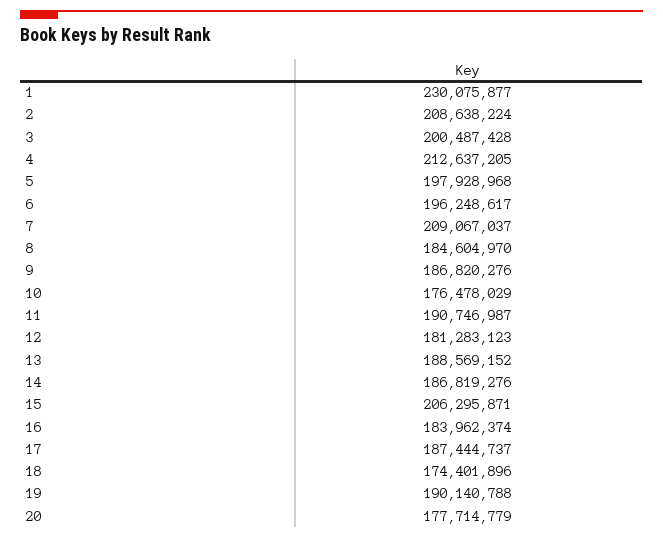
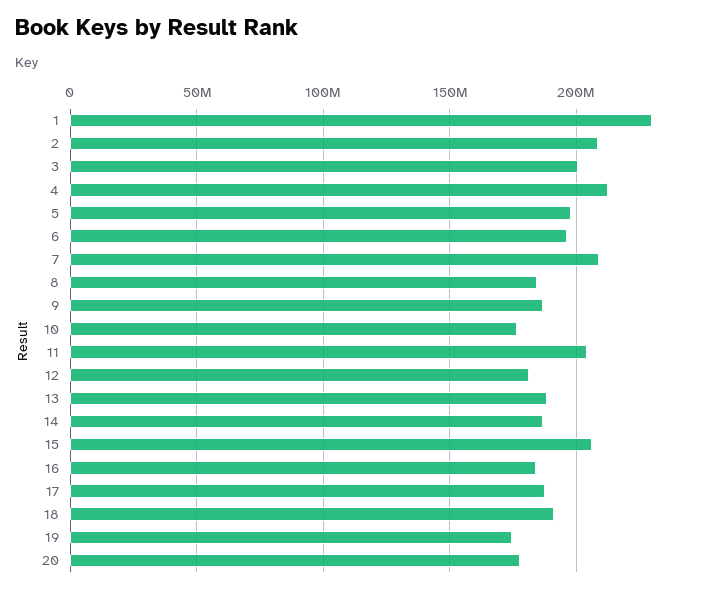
11: 190746987 -> 205000000
18: 174401896 -> 190000000
19: 190140788 -> 175000000

